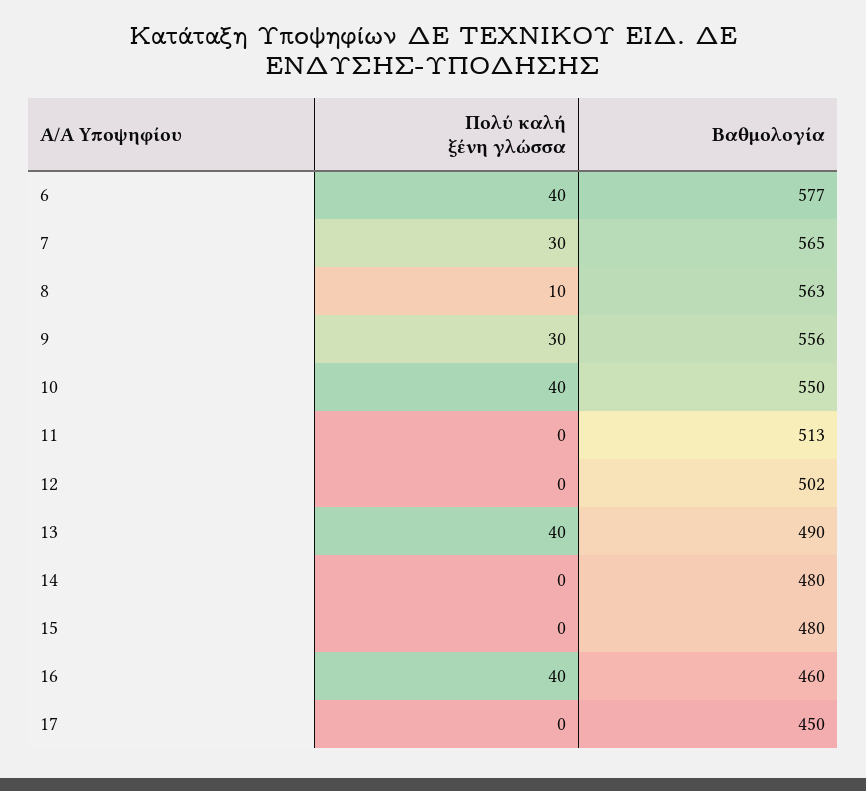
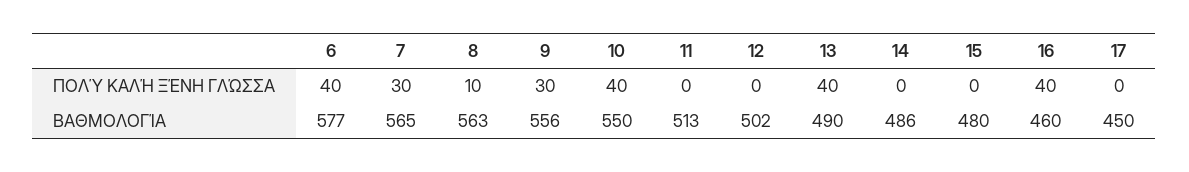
Βαθμολογία, 14: 480 -> 486

